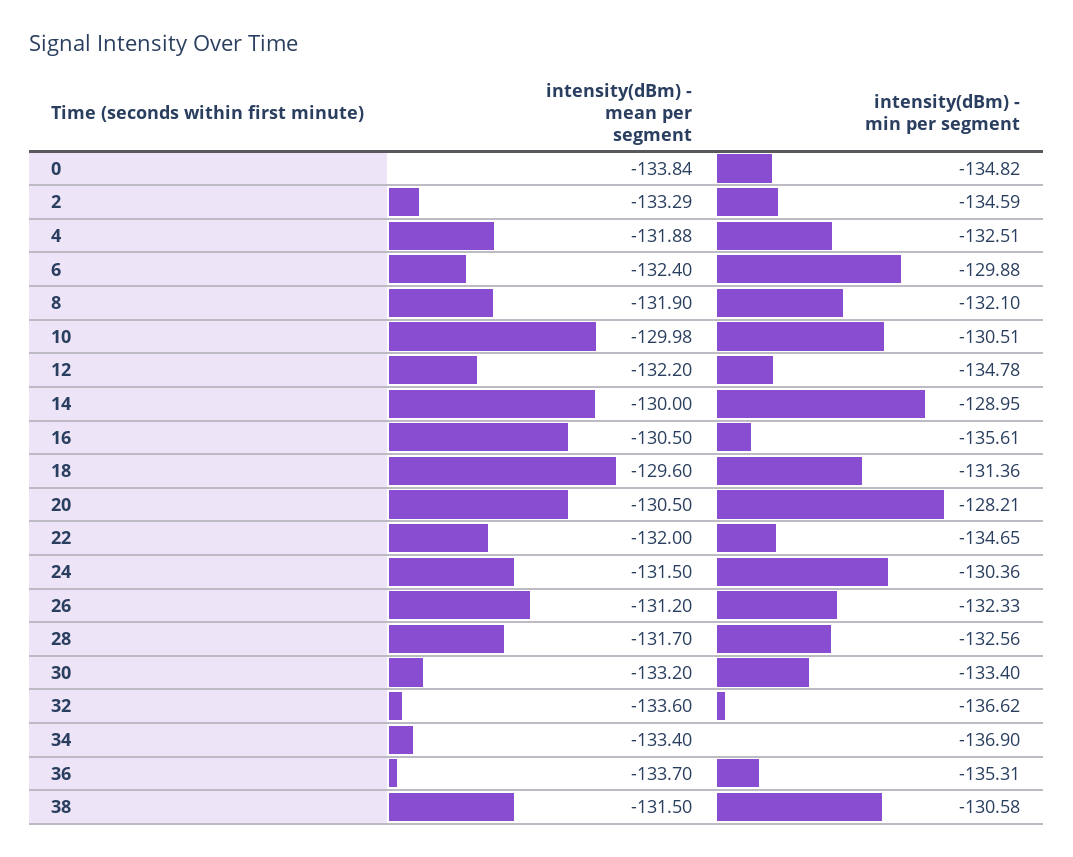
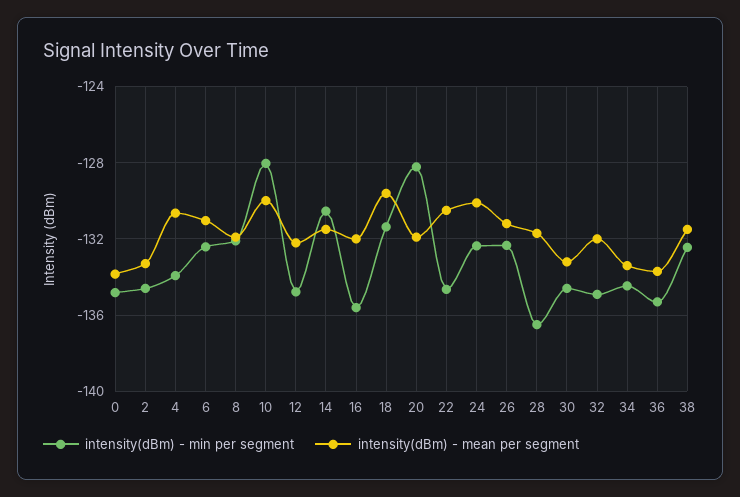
intensity(dBm) - mean per segment, 4: -131.88 -> -130.5
intensity(dBm) - min per segment, 4: -132.51 -> -134
intensity(dBm) - mean per segment, 6: -132.4 -> -131
intensity(dBm) - min per segment, 6: -129.88 -> -132.5
intensity(dBm) - min per segment, 10: -130.51 -> -128
intensity(dBm) - mean per segment, 14: -130 -> -131.5
intensity(dBm) - min per segment, 14: -128.95 -> -130.5
intensity(dBm) - mean per segment, 16: -130.5 -> -132
intensity(dBm) - mean per segment, 20: -130.5 -> -132
intensity(dBm) - mean per segment, 22: -132 -> -130.5
intensity(dBm) - mean per segment, 24: -131.5 -> -130
intensity(dBm) - min per segment, 24: -130.36 -> -132.5
intensity(dBm) - min per segment, 28: -132.56 -> -136.5
intensity(dBm) - min per segment, 30: -133.4 -> -134.5
intensity(dBm) - mean per segment, 32: -133.6 -> -132
intensity(dBm) - min per segment, 32: -136.62 -> -135
intensity(dBm) - min per segment, 34: -136.9 -> -134.5
intensity(dBm) - min per segment, 38: -130.58 -> -132.5

